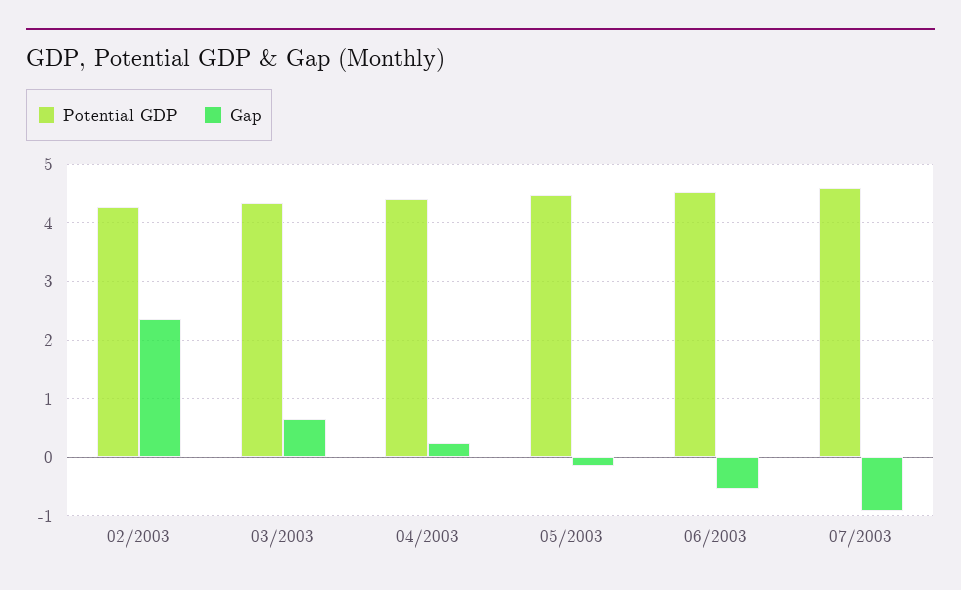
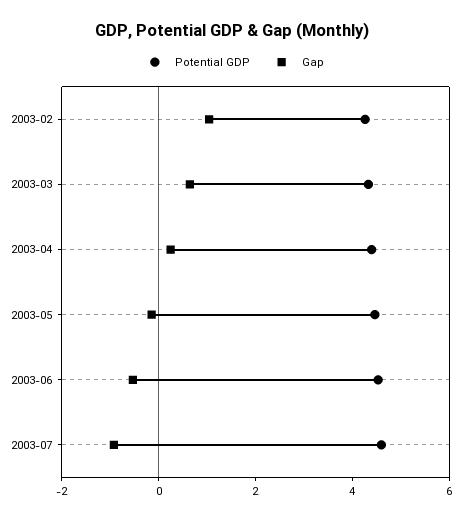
Gap, 02/2003: 2.4 -> 1

